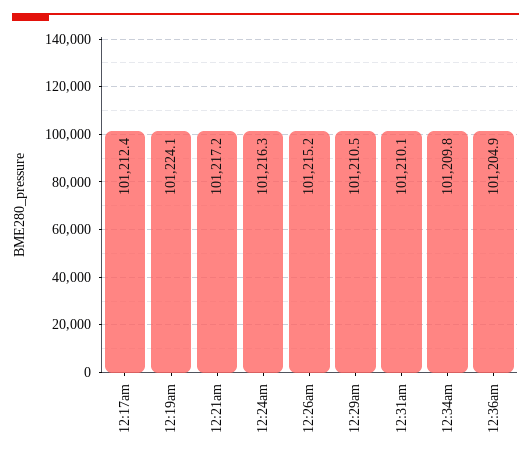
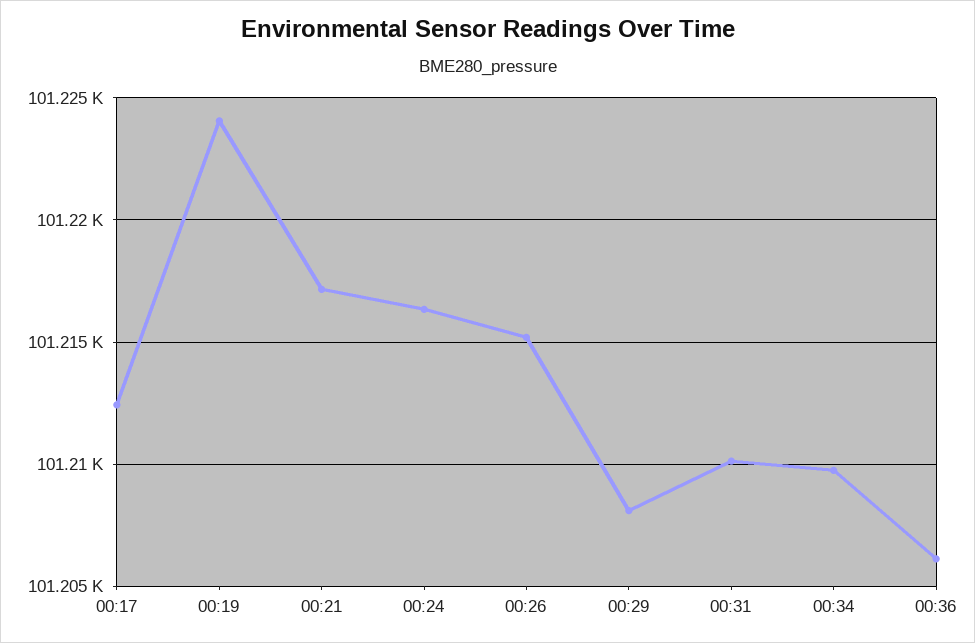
12:29am: 101210.5 -> 101208
12:36am: 101204.9 -> 101206

